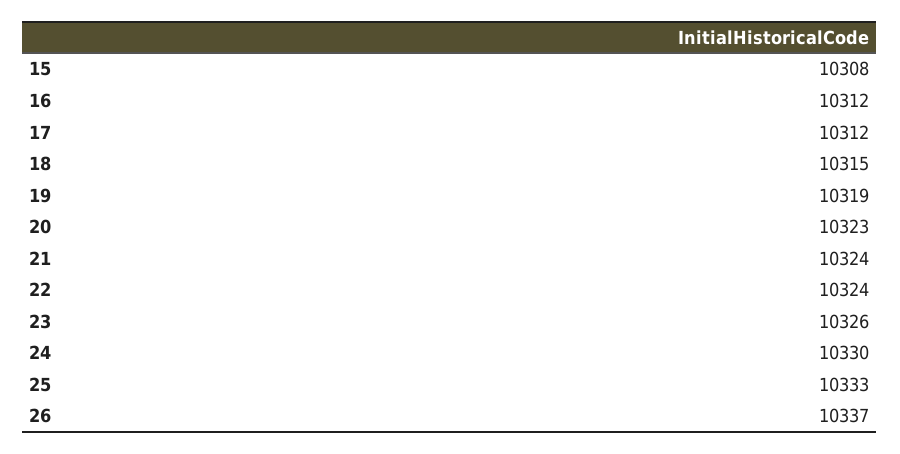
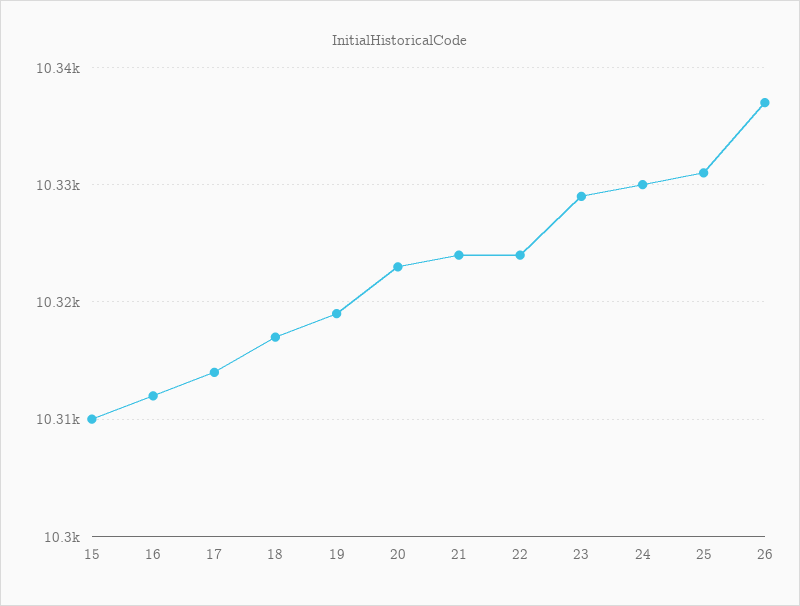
15: 10308 -> 10310
17: 10312 -> 10314
18: 10315 -> 10317
23: 10326 -> 10329
25: 10333 -> 10331

